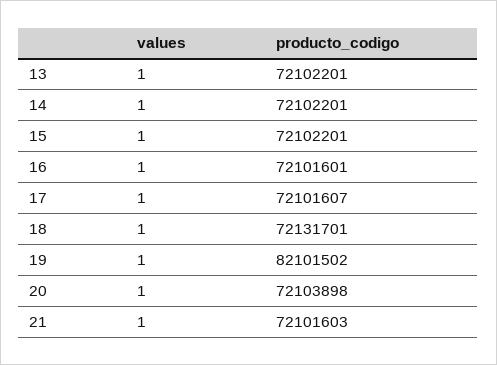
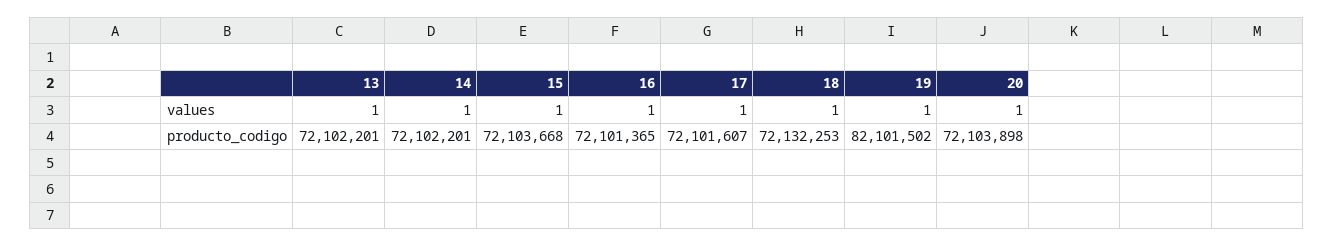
producto_codigo, 15: 72102201 -> 72103668
producto_codigo, 16: 72101601 -> 72101365
producto_codigo, 18: 72131701 -> 72132253
values, 21: 1 -> none
producto_codigo, 21: 72101603 -> none

